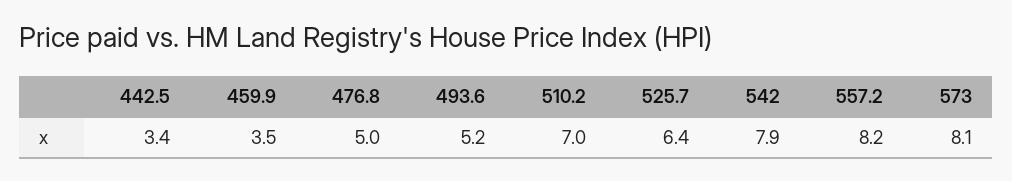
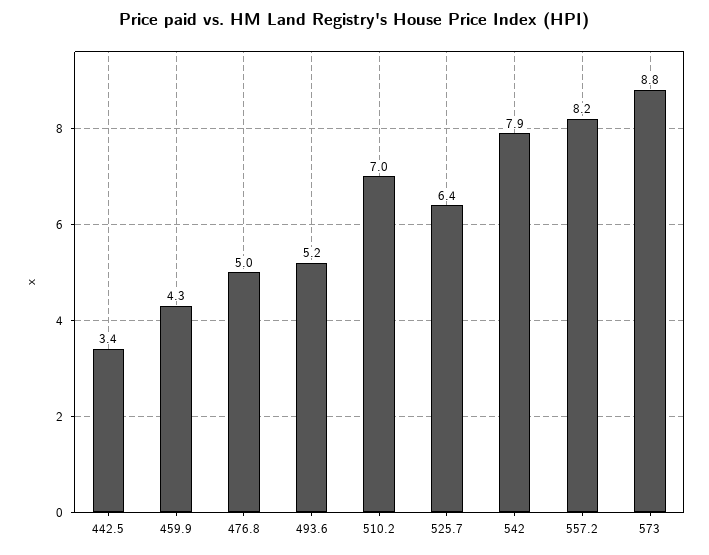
459.9: 3.5 -> 4.3
573: 8.1 -> 8.8

